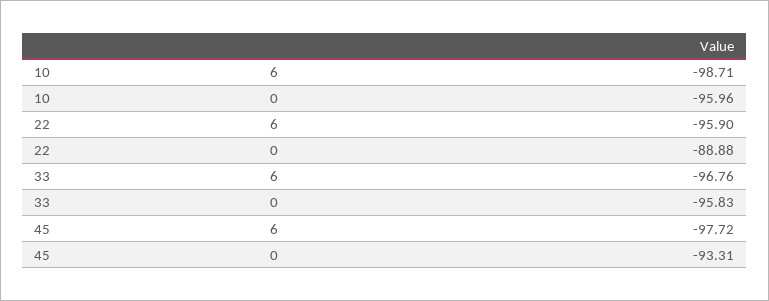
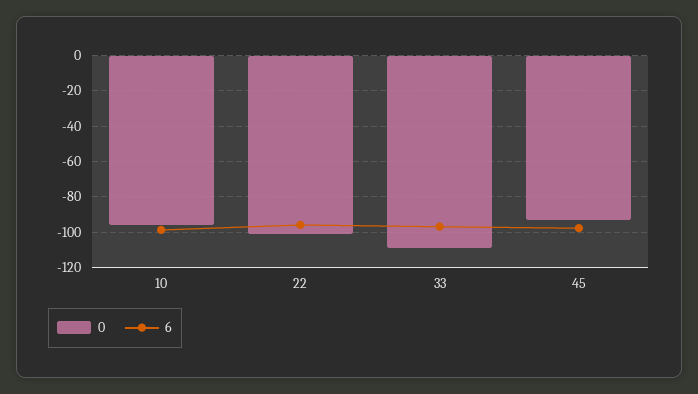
0, 22: -88.88 -> -100
0, 33: -95.83 -> -110

